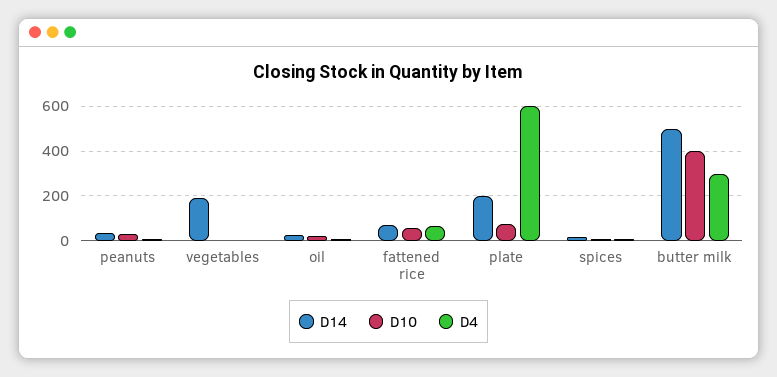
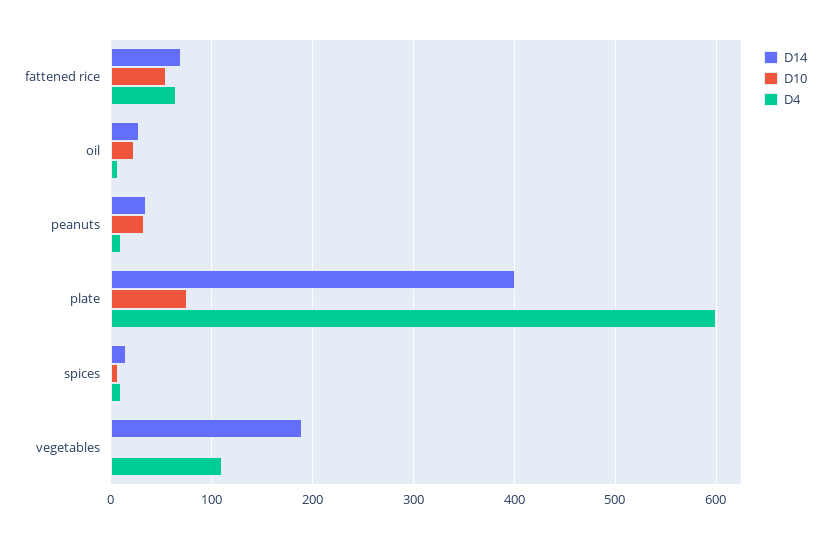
D4, vegetables: 0 -> 110
D14, plate: 200 -> 400
D14, butter milk: 500 -> none
D10, butter milk: 400 -> none
D4, butter milk: 300 -> none

